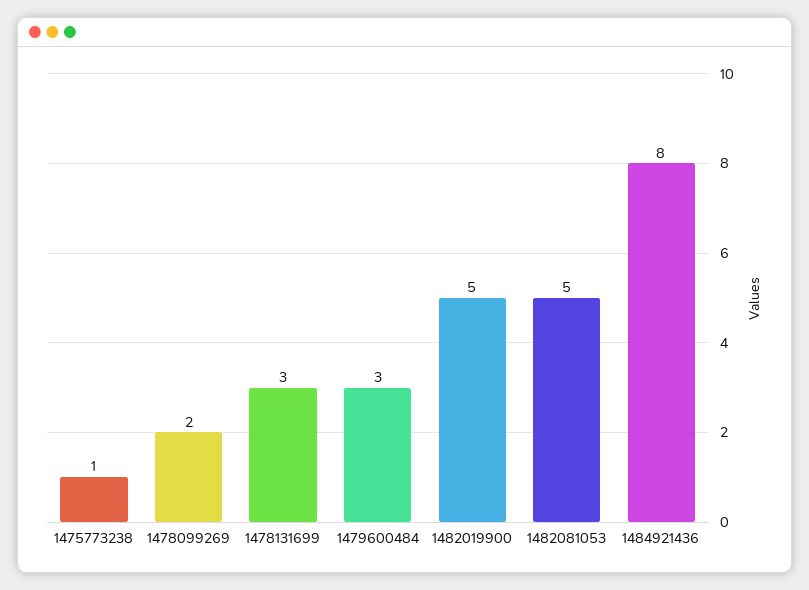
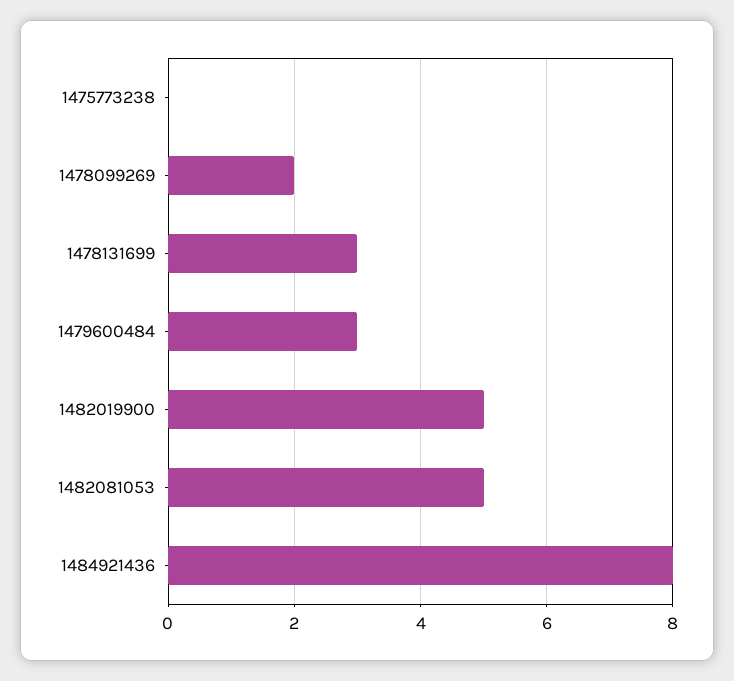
1475773238: 1 -> 0

